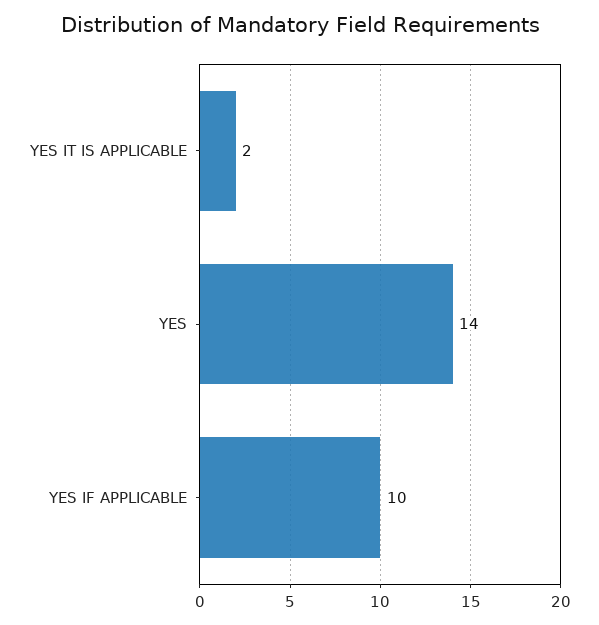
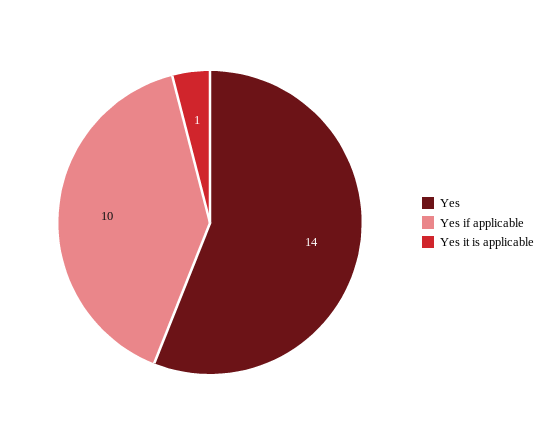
YES IT IS APPLICABLE: 2 -> 1

